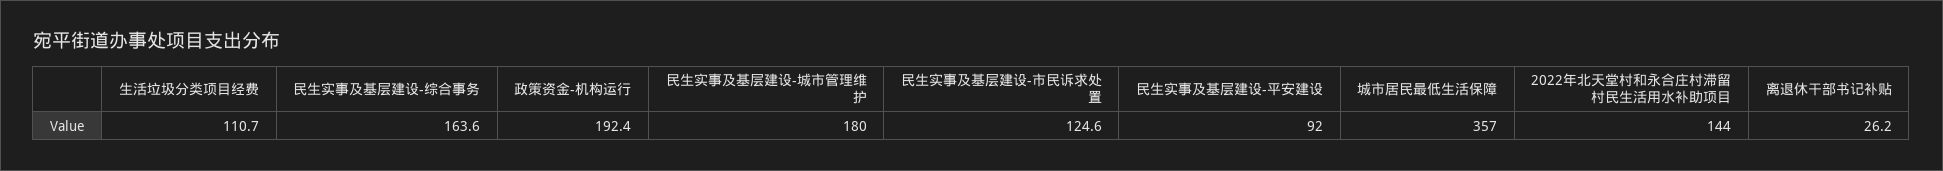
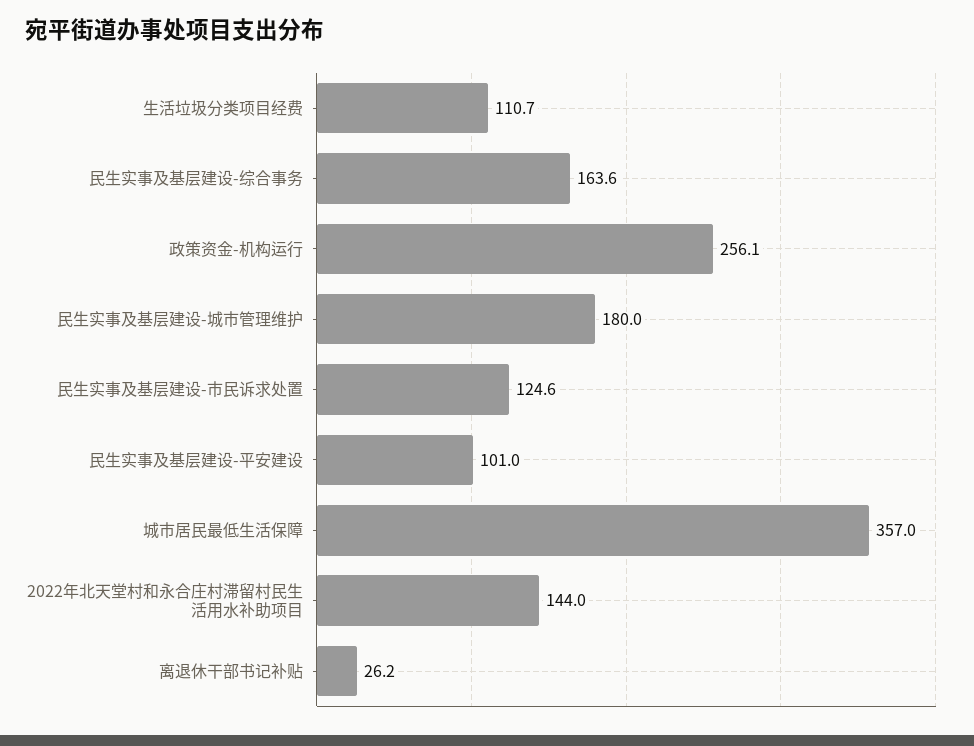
政策资金-机构运行: 192.4 -> 256.1
民生实事及基层建设-平安建设: 92 -> 101

